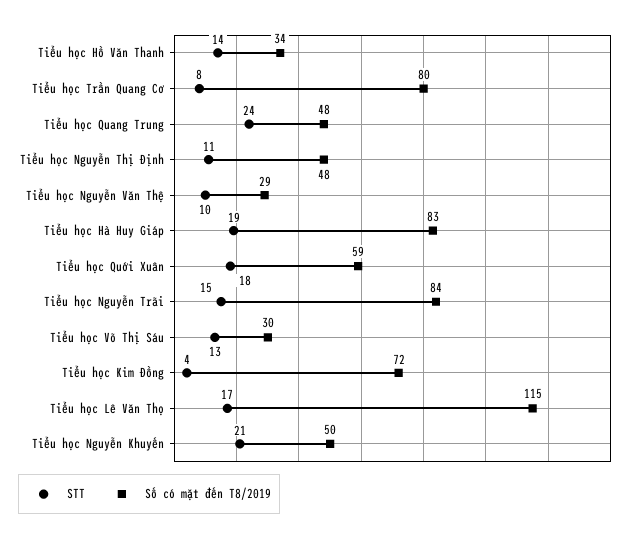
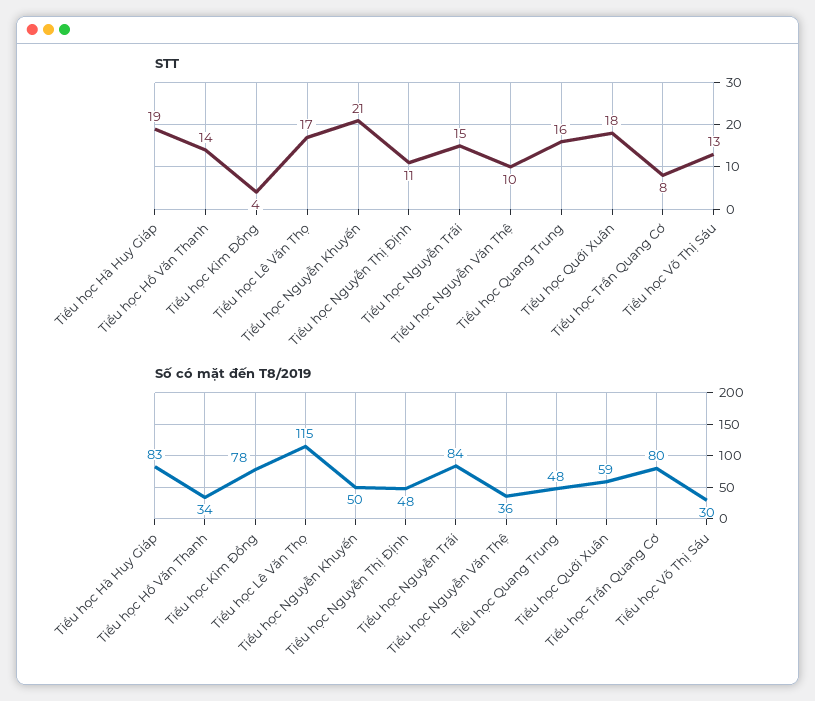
STT, Tiểu học Quang Trung: 24 -> 16
Số có mặt đến T8/2019, Tiểu học Nguyễn Văn Thệ: 29 -> 36
Số có mặt đến T8/2019, Tiểu học Kim Đồng: 72 -> 78

